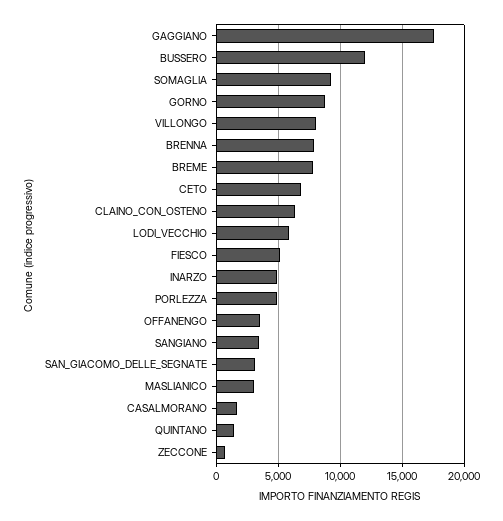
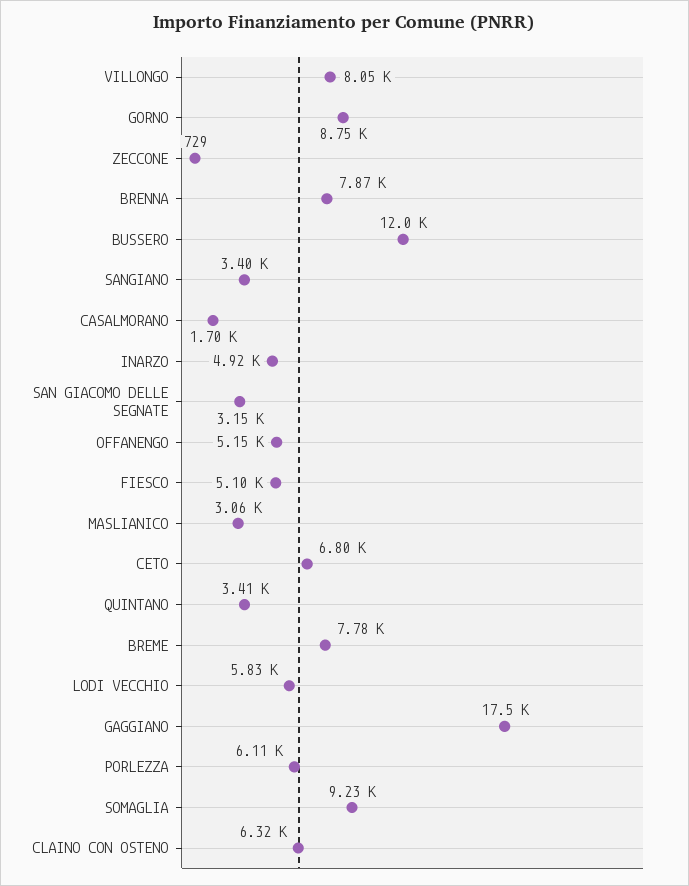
PORLEZZA: 5000 -> 6110
OFFANENGO: 3500 -> 5150
QUINTANO: 1500 -> 3410

